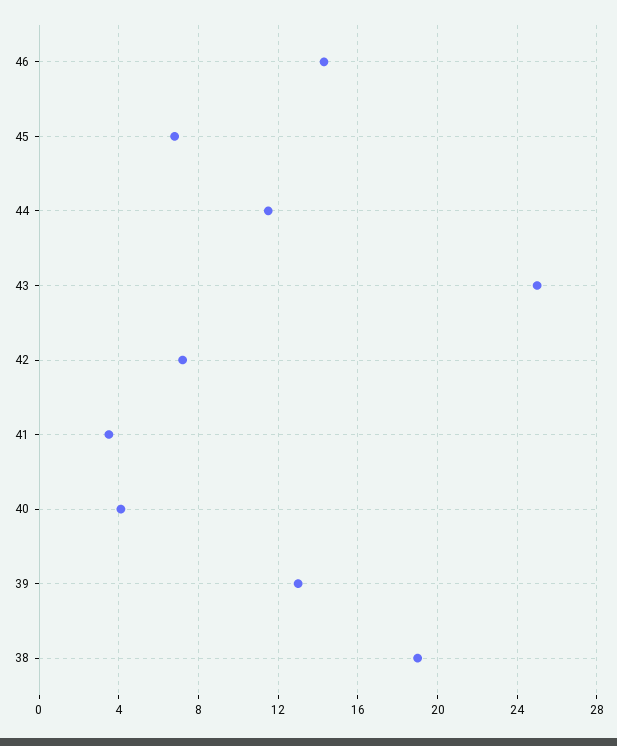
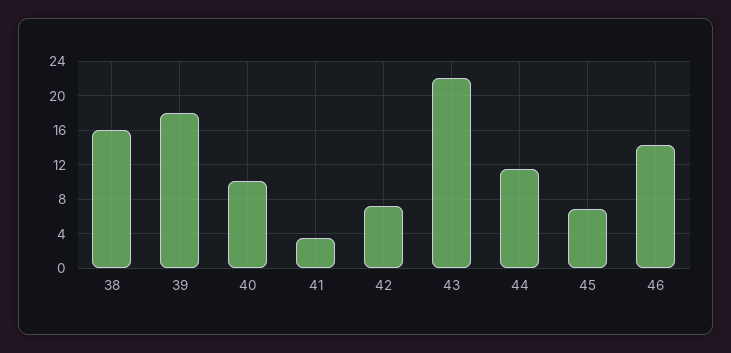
43: 25 -> 22
40: 4 -> 10
39: 13 -> 18
38: 19 -> 16

